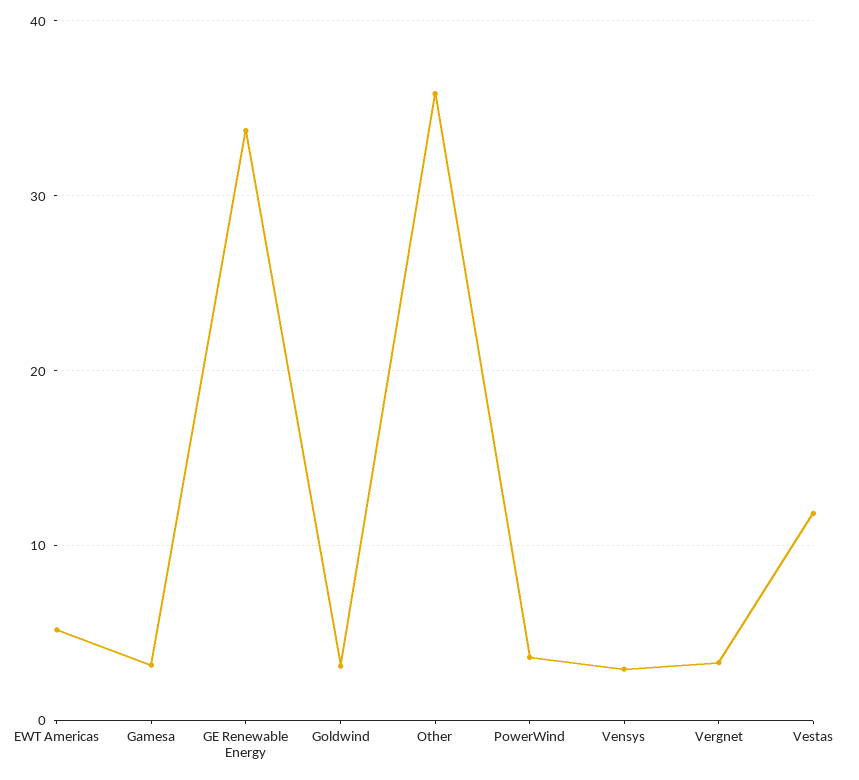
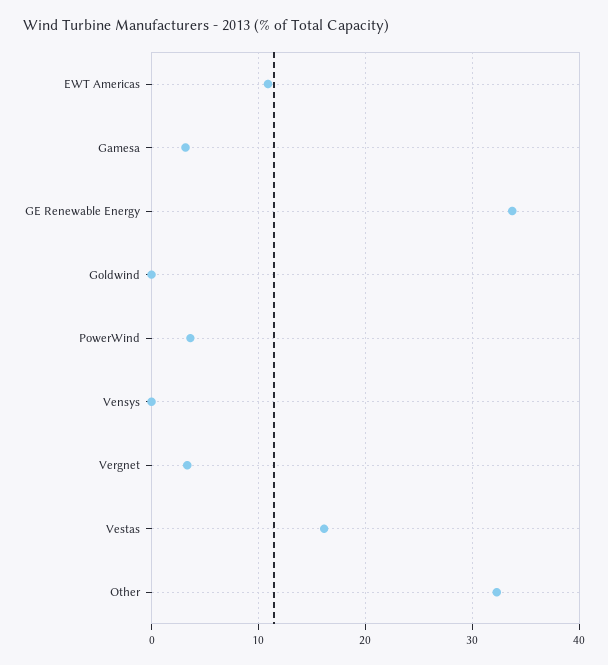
EWT Americas: 5 -> 11
Goldwind: 3 -> 0
Other: 36 -> 32
Vensys: 3 -> 0
Vestas: 12 -> 16

